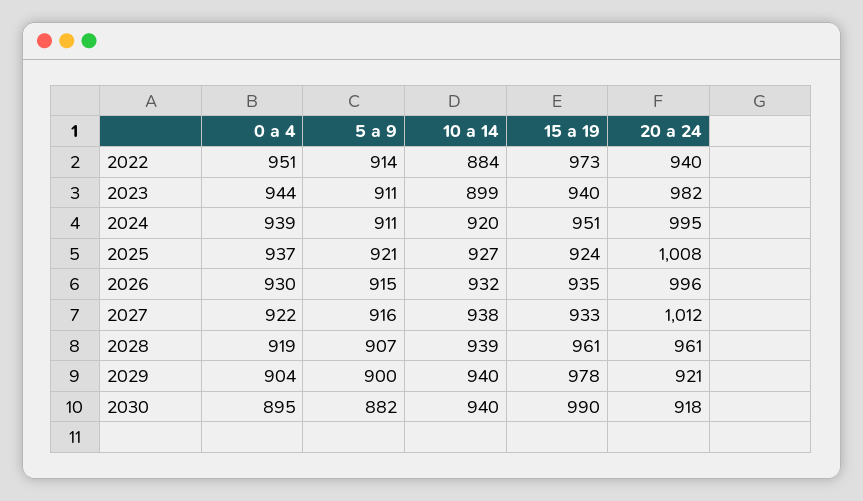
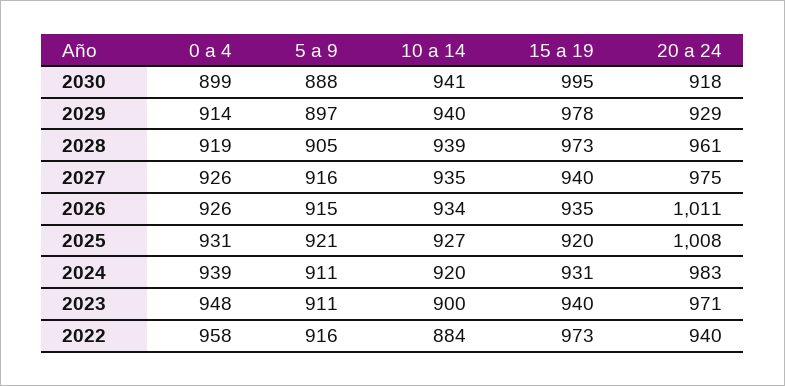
0 a 4, 2022: 951 -> 958
5 a 9, 2022: 914 -> 916
0 a 4, 2023: 944 -> 948
10 a 14, 2023: 899 -> 900
20 a 24, 2023: 982 -> 971
15 a 19, 2024: 951 -> 931
20 a 24, 2024: 995 -> 983
0 a 4, 2025: 937 -> 931
15 a 19, 2025: 924 -> 920
0 a 4, 2026: 930 -> 926
10 a 14, 2026: 932 -> 934
20 a 24, 2026: 996 -> 1011
0 a 4, 2027: 922 -> 926
10 a 14, 2027: 938 -> 935
15 a 19, 2027: 933 -> 940
20 a 24, 2027: 1012 -> 975
5 a 9, 2028: 907 -> 905
15 a 19, 2028: 961 -> 973
0 a 4, 2029: 904 -> 914
5 a 9, 2029: 900 -> 897
20 a 24, 2029: 921 -> 929
0 a 4, 2030: 895 -> 899
5 a 9, 2030: 882 -> 888
10 a 14, 2030: 940 -> 941
15 a 19, 2030: 990 -> 995

